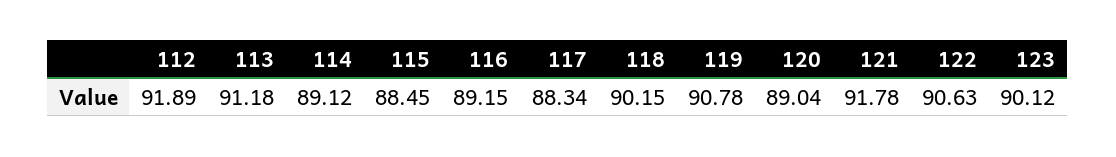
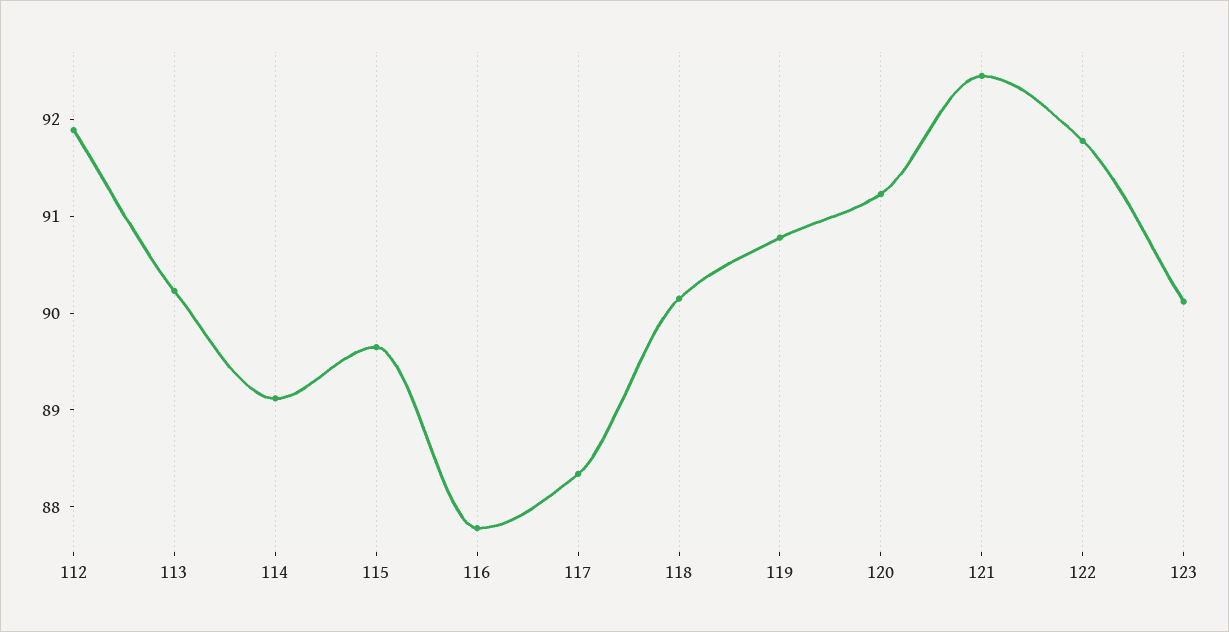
113: 91.18 -> 90.2
115: 88.45 -> 89.6
116: 89.15 -> 87.8
120: 89.04 -> 91.2
121: 91.78 -> 92.4
122: 90.63 -> 91.8

